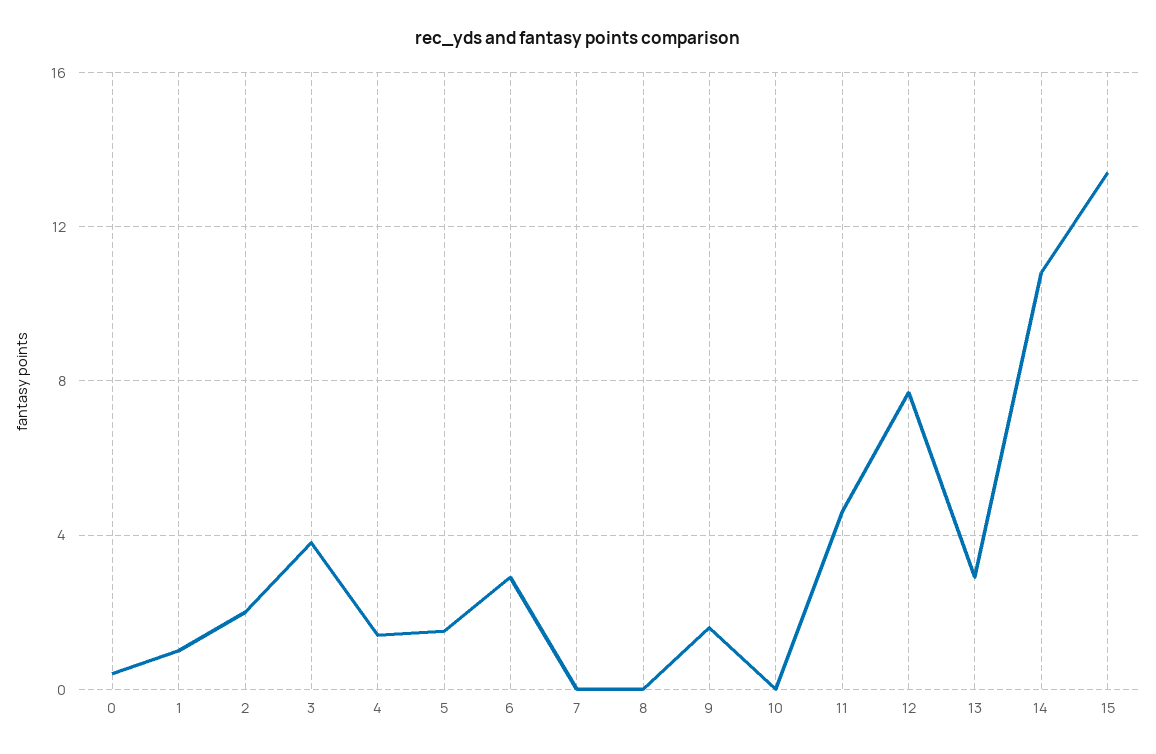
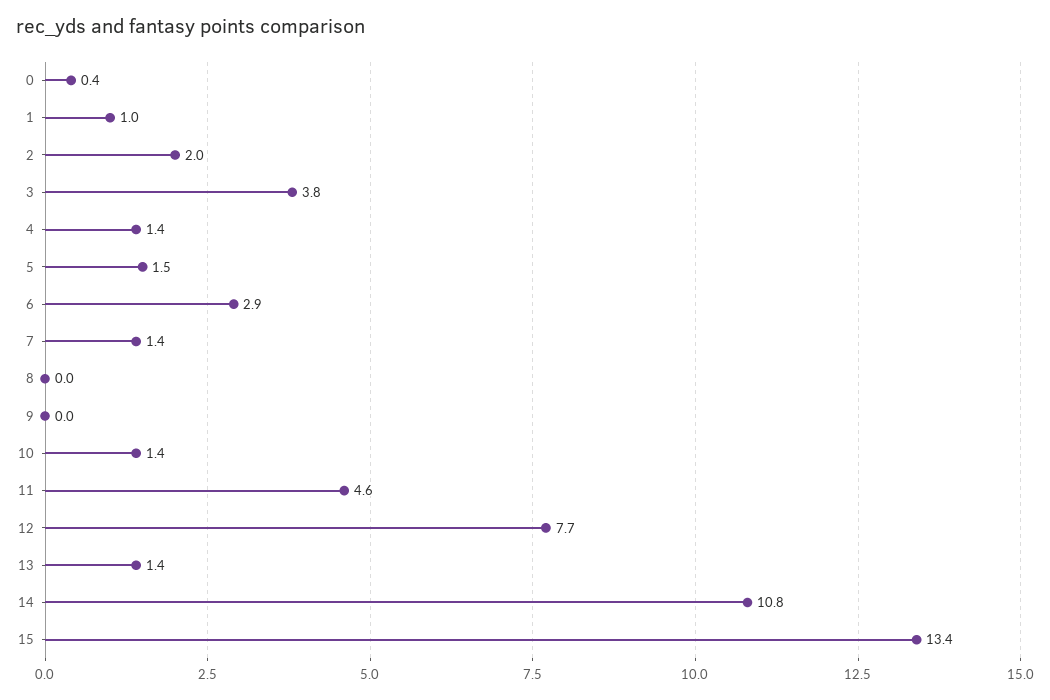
7: 0 -> 1.4
9: 1.5 -> 0
10: 0 -> 1.4
13: 3 -> 1.4

